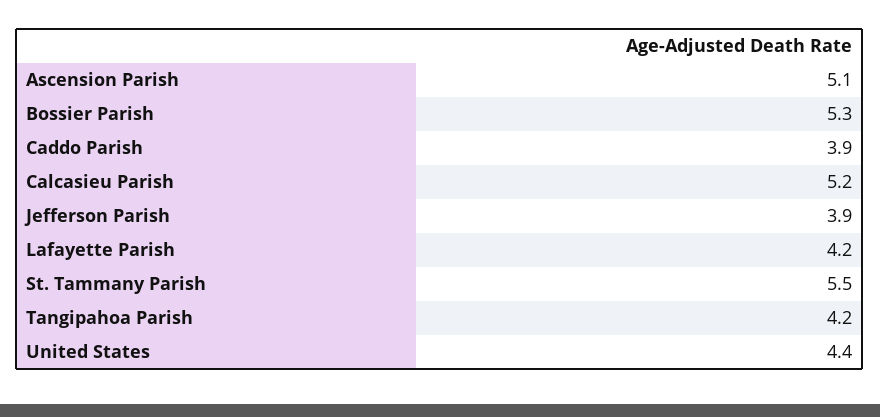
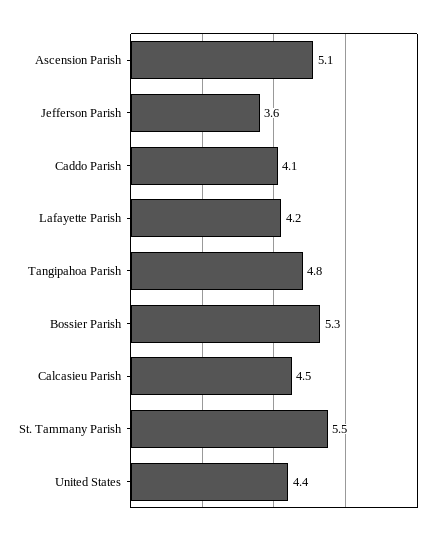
Caddo Parish: 3.9 -> 4.1
Calcasieu Parish: 5.2 -> 4.5
Jefferson Parish: 3.9 -> 3.6
Tangipahoa Parish: 4.2 -> 4.8

